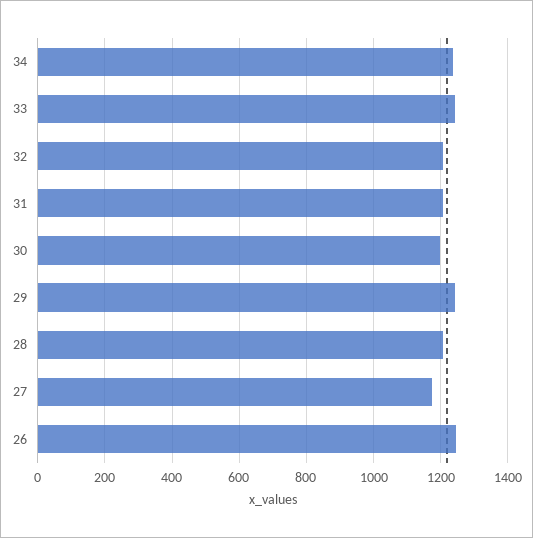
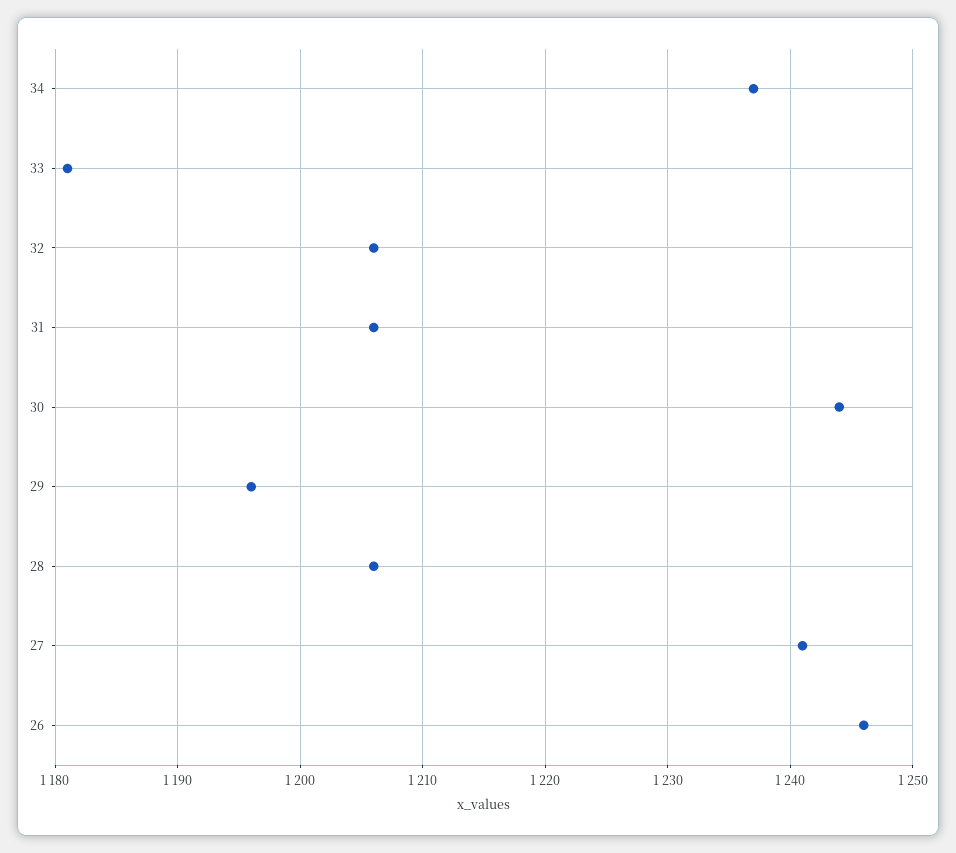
33: 1240 -> 1181
30: 1200 -> 1244
29: 1240 -> 1196
27: 1180 -> 1241

